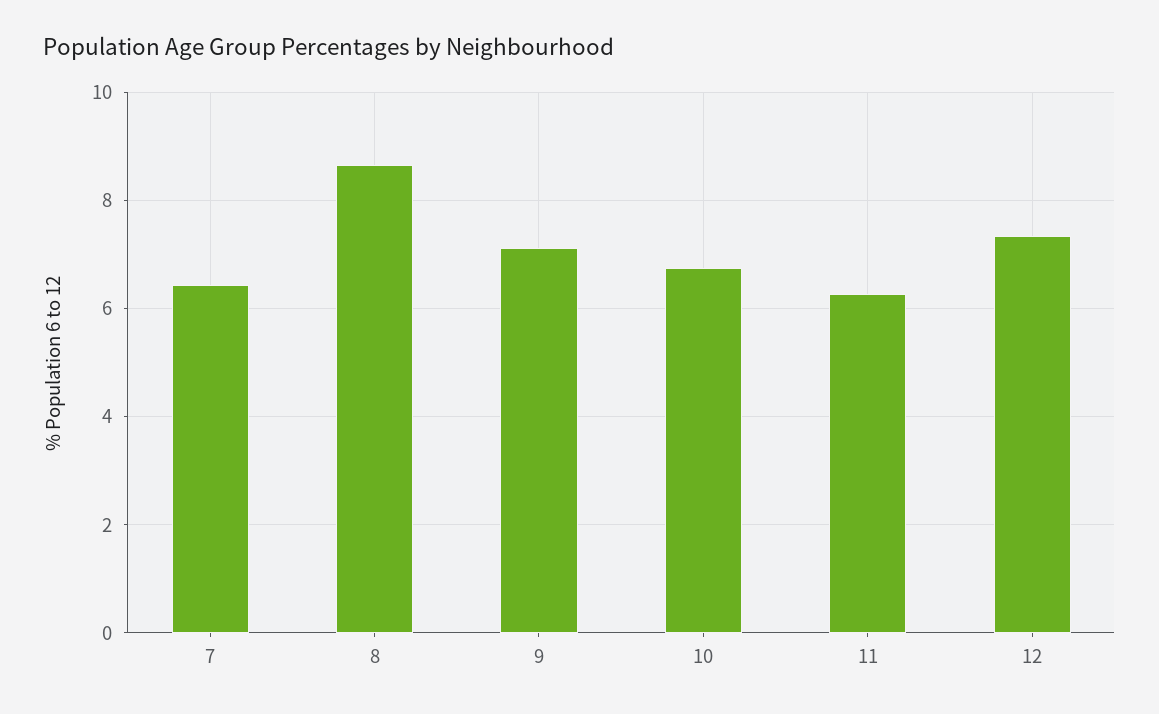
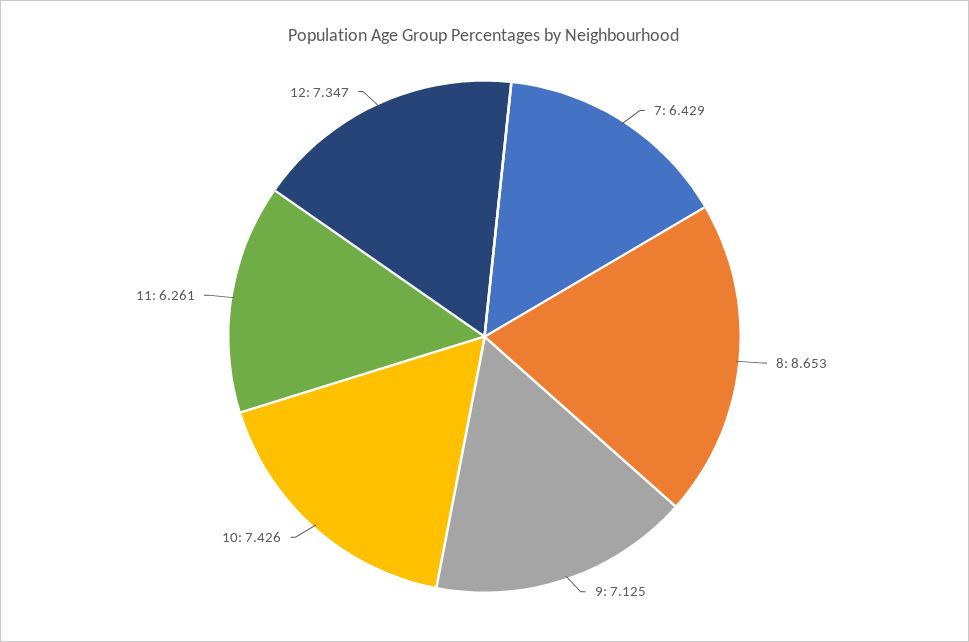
10: 6.8 -> 7.426

